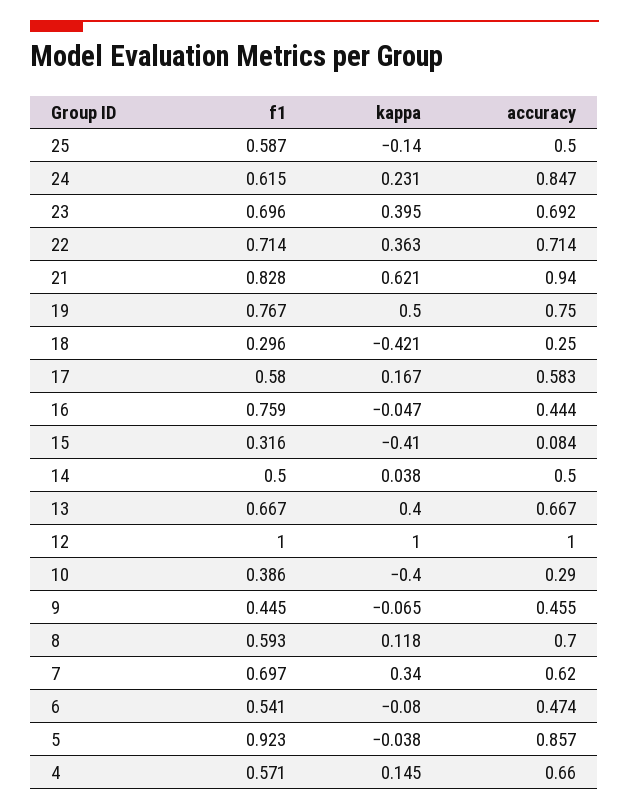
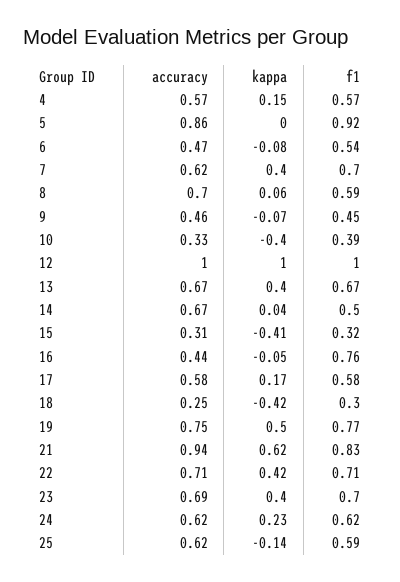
accuracy, 25: 0.5 -> 0.62
accuracy, 24: 0.847 -> 0.62
kappa, 22: 0.363 -> 0.42
accuracy, 15: 0.084 -> 0.31
accuracy, 14: 0.5 -> 0.67
accuracy, 10: 0.29 -> 0.33
kappa, 8: 0.118 -> 0.06
kappa, 7: 0.34 -> 0.4
kappa, 5: -0.038 -> 0
accuracy, 4: 0.66 -> 0.57

